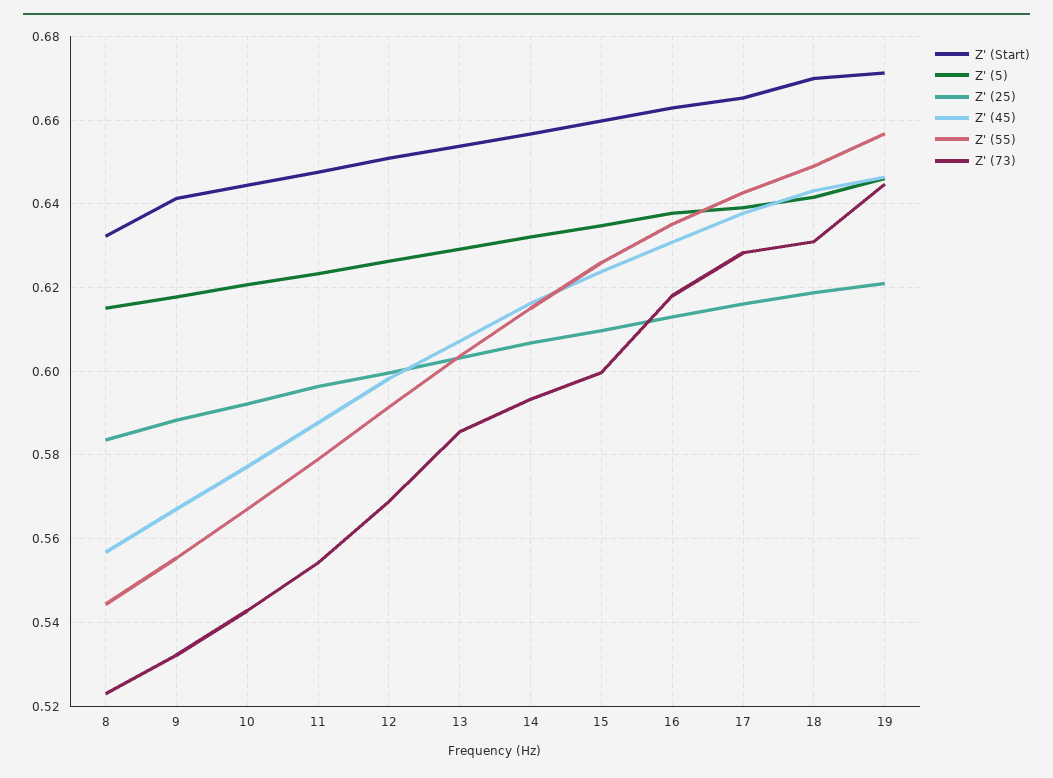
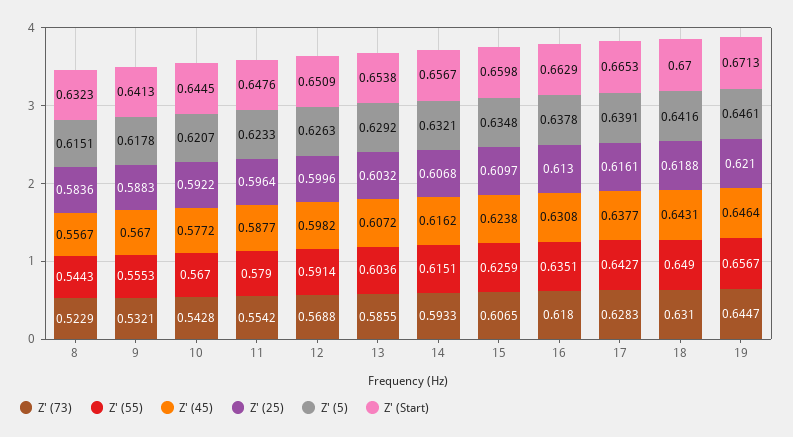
Z' (73), 15: 0.6 -> 0.6065

